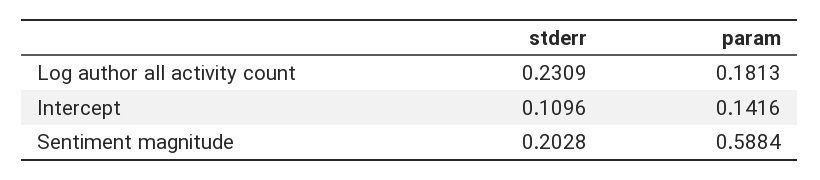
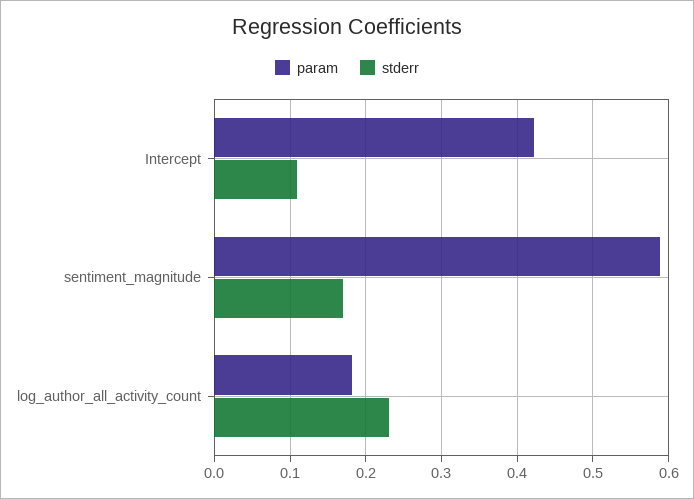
param, Intercept: 0.1416 -> 0.42
stderr, Sentiment magnitude: 0.2028 -> 0.17

